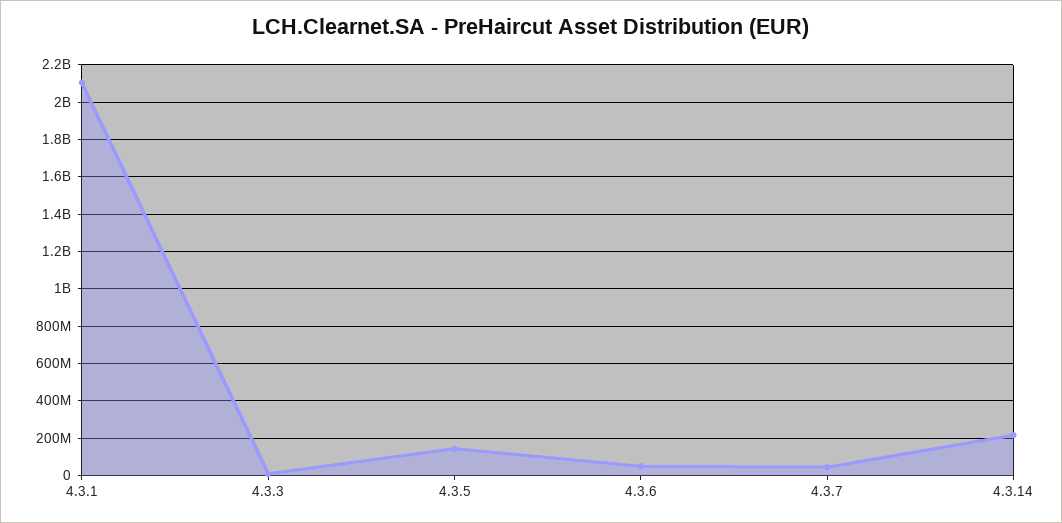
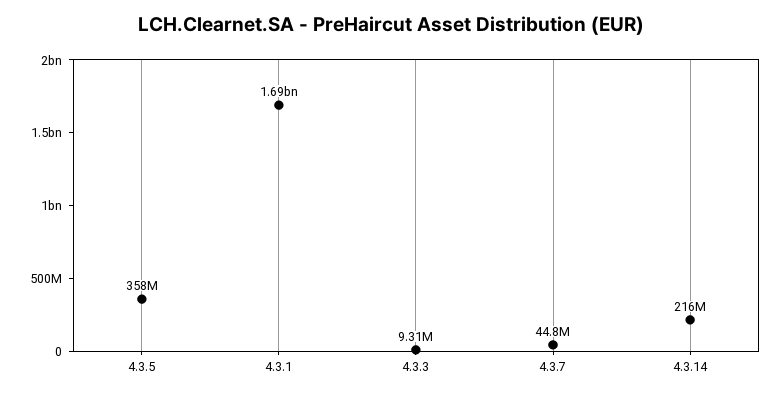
4.3.1: 2100000000 -> 1690000000
4.3.5: 150000000 -> 358000000
4.3.6: 50000000 -> none

